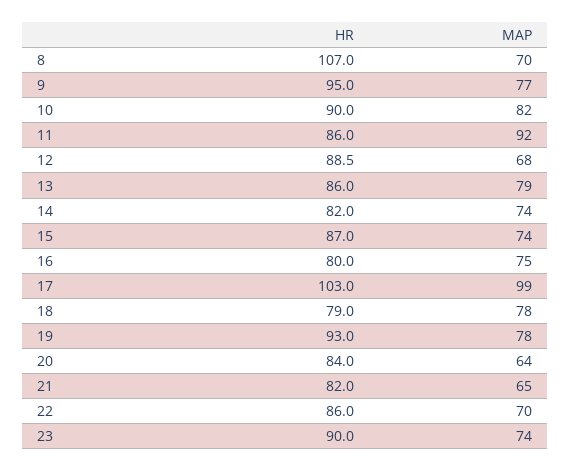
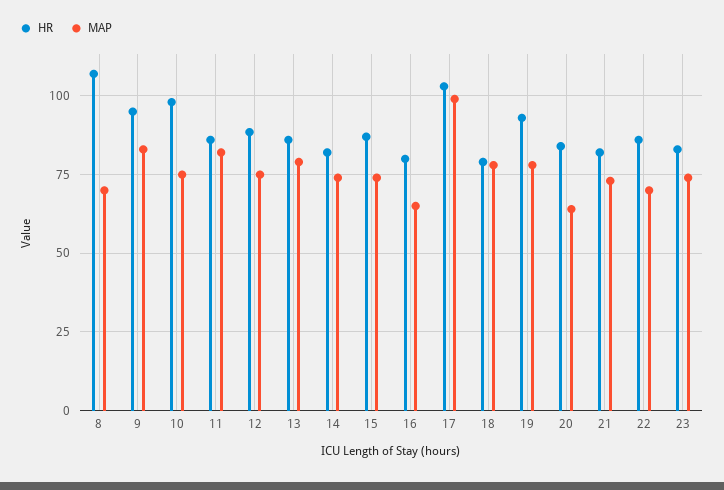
MAP, 9: 77 -> 82.5
HR, 10: 90 -> 97.5
MAP, 10: 82 -> 75
MAP, 11: 92 -> 82.5
MAP, 12: 68 -> 75
MAP, 16: 75 -> 65
MAP, 21: 65 -> 72.5
HR, 23: 90 -> 82.5

